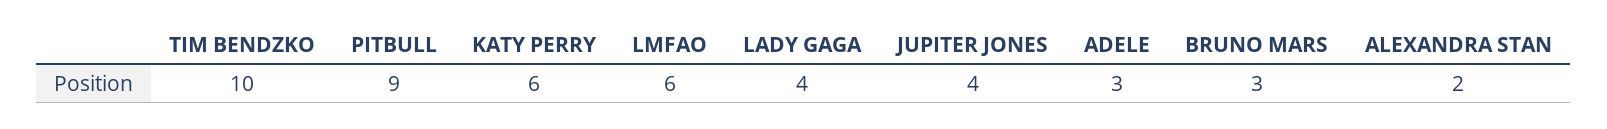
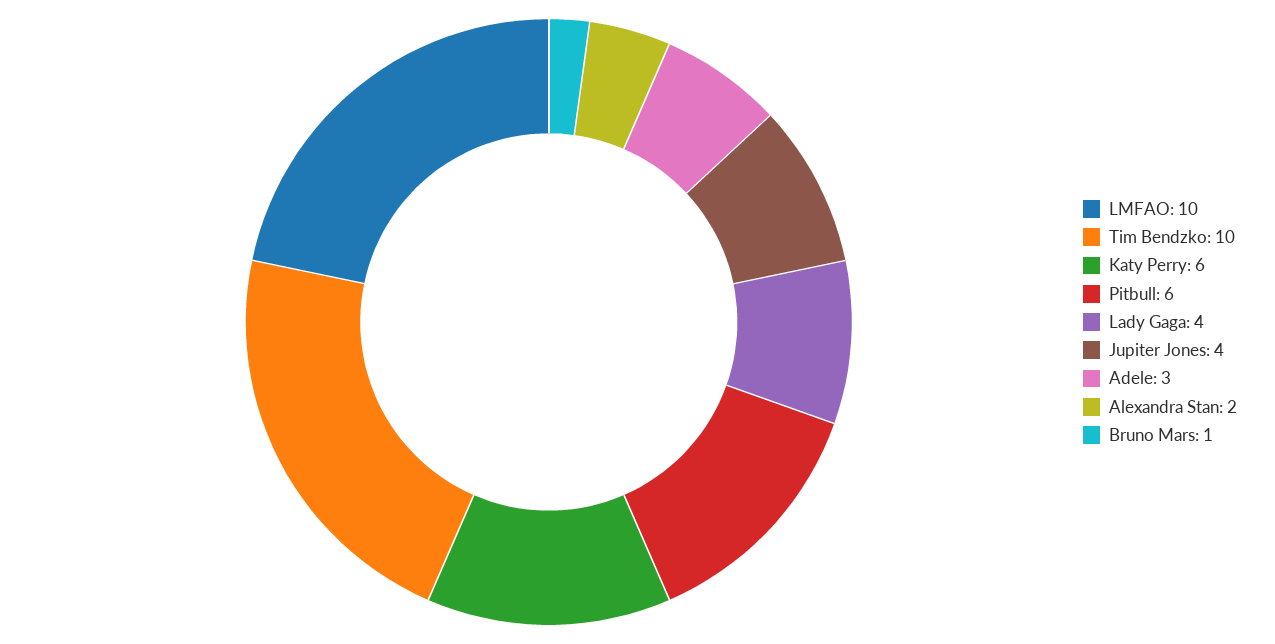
PITBULL: 9 -> 6
LMFAO: 6 -> 10
BRUNO MARS: 3 -> 1

